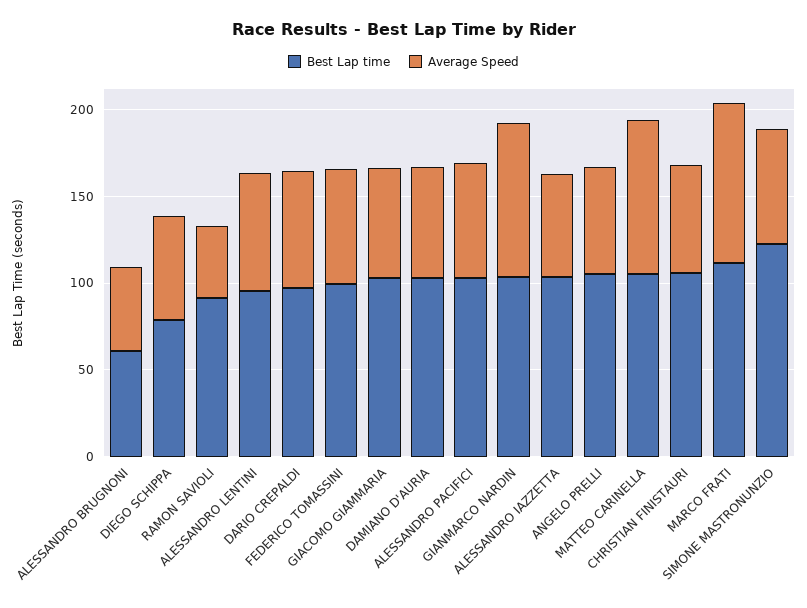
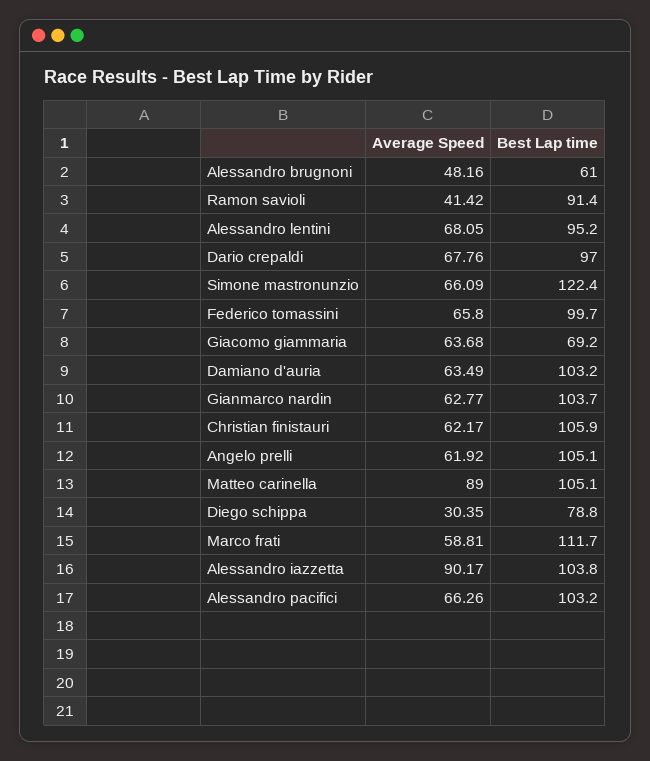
Average Speed, DIEGO SCHIPPA: 60 -> 30.35
Best Lap time, GIACOMO GIAMMARIA: 100 -> 69.2
Average Speed, GIANMARCO NARDIN: 90 -> 62.77
Average Speed, ALESSANDRO IAZZETTA: 60 -> 90.17
Average Speed, MARCO FRATI: 90 -> 58.81

